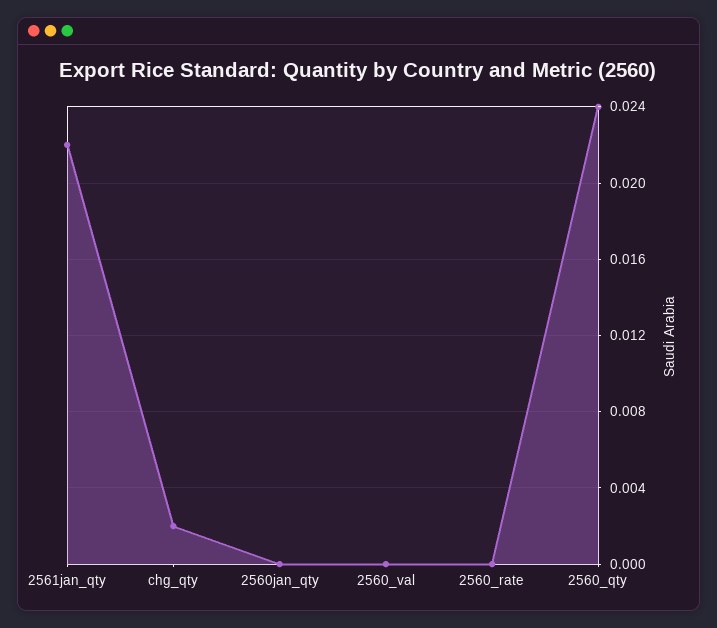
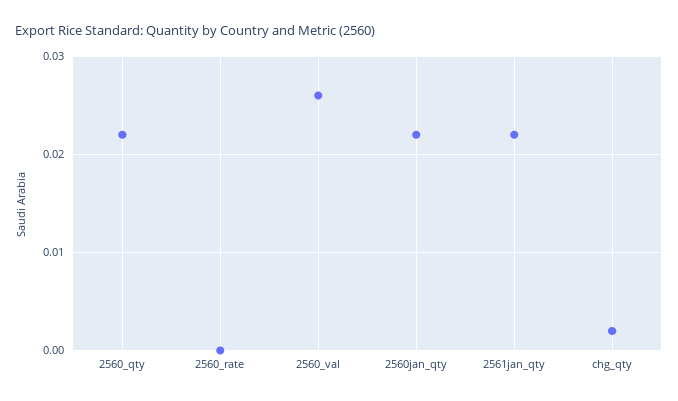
2560jan_qty: 0 -> 0.022
2560_val: 0 -> 0.026
2560_qty: 0.024 -> 0.022

